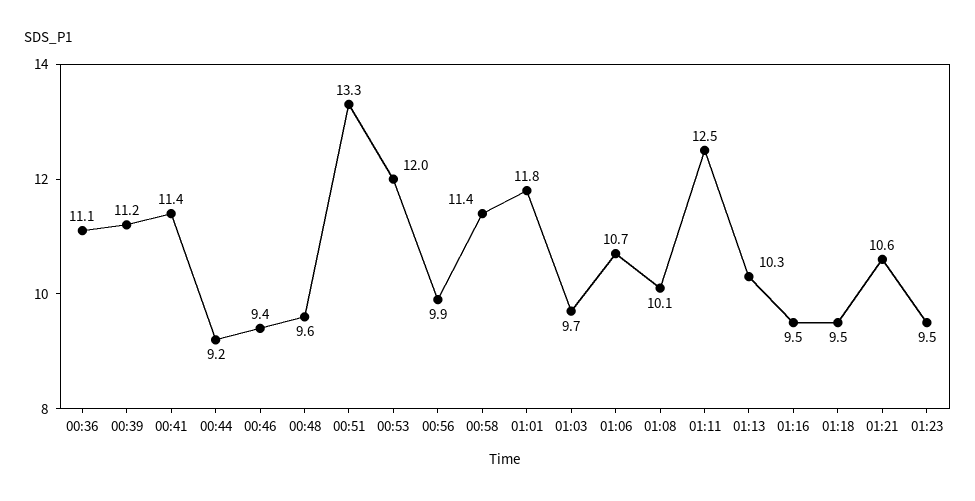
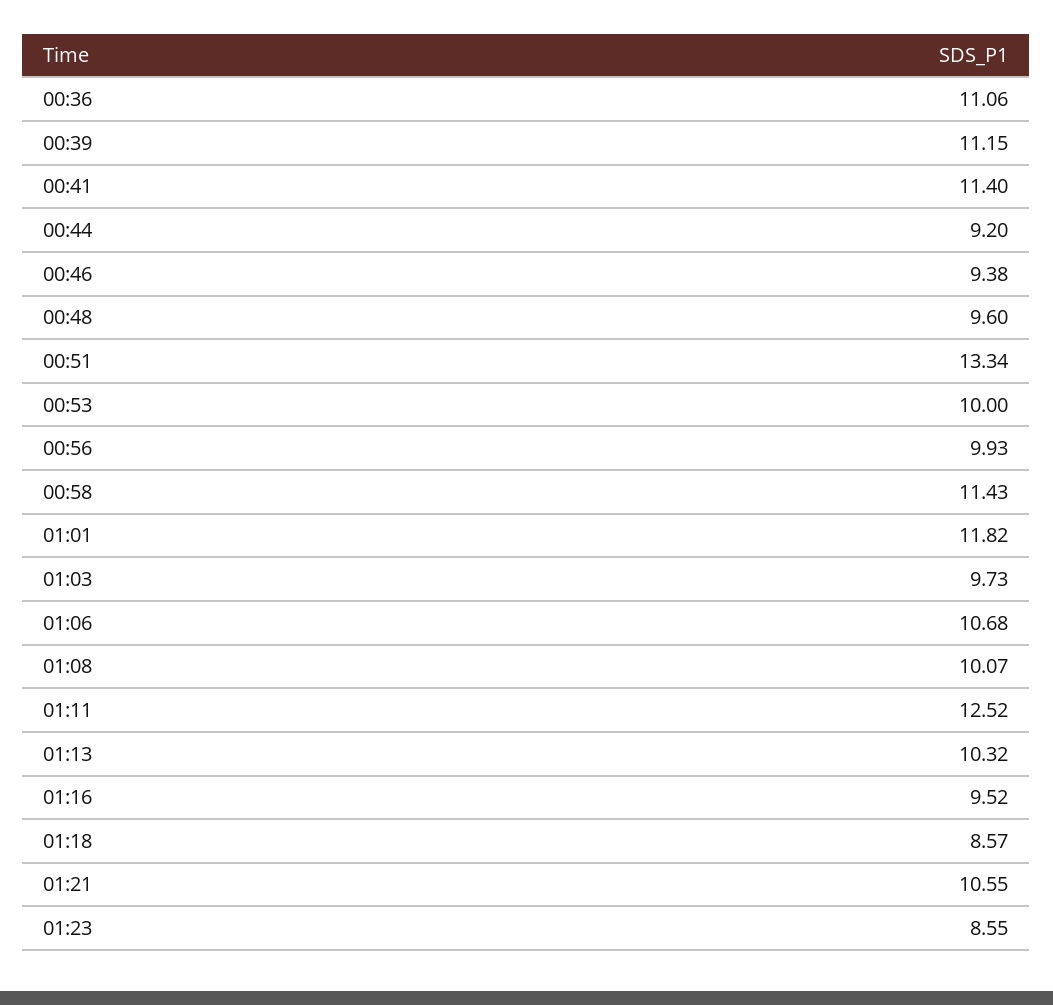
00:53: 12 -> 10
01:18: 9.5 -> 8.57
01:23: 9.5 -> 8.55

